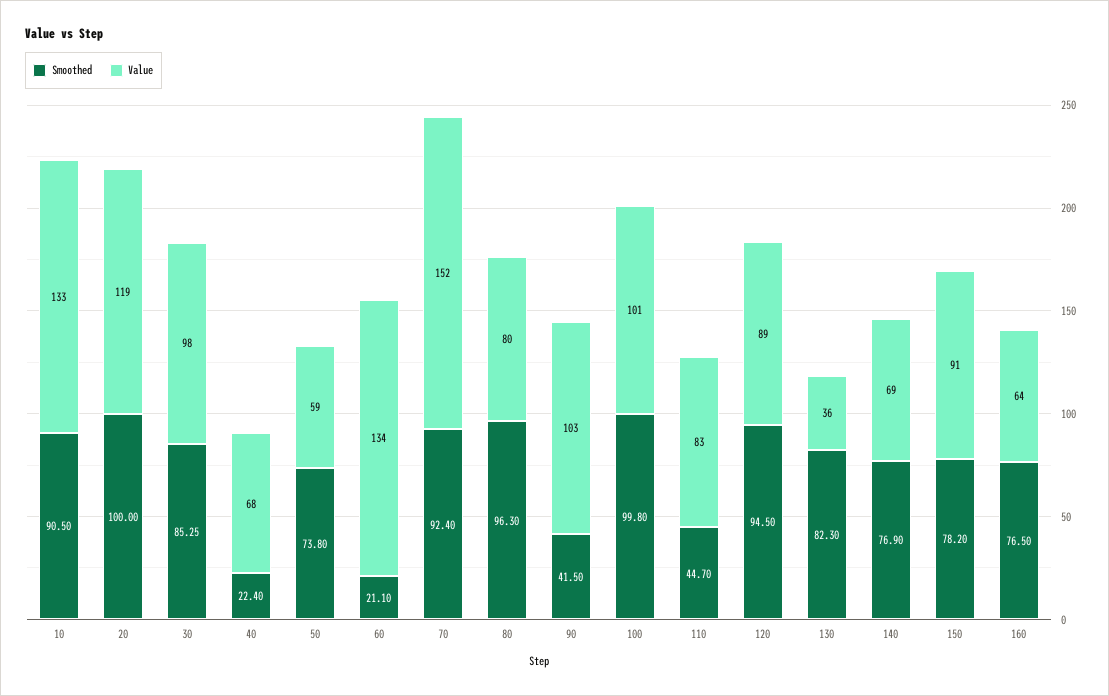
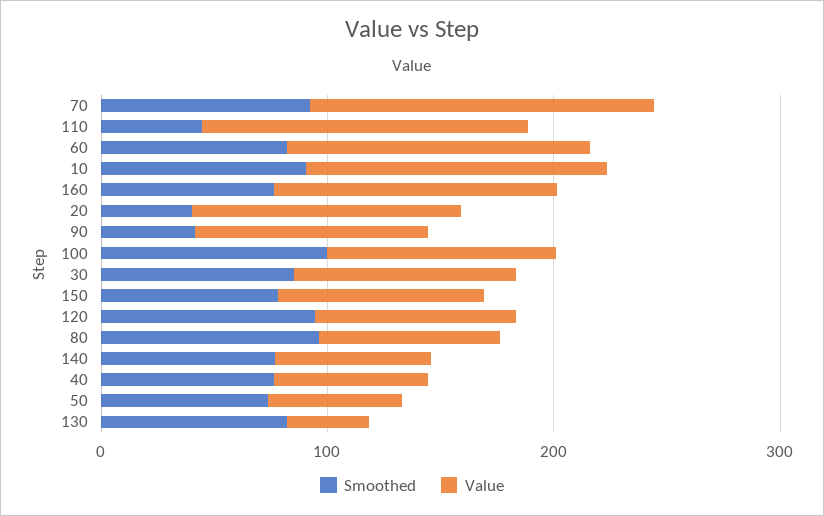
Smoothed, 20: 100 -> 40
Smoothed, 40: 22.4 -> 80
Smoothed, 60: 21.1 -> 80
Value, 110: 83 -> 140
Value, 160: 64 -> 120

